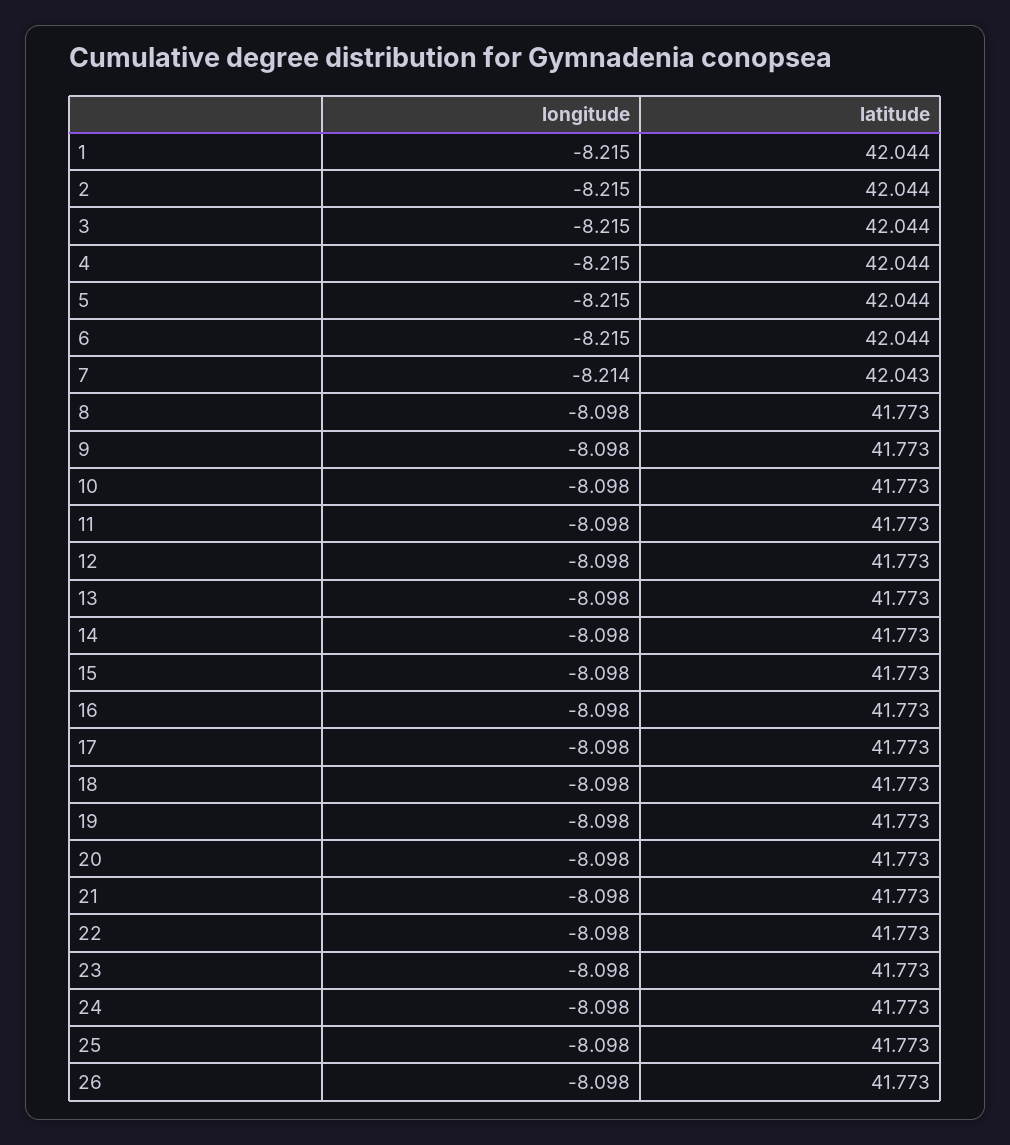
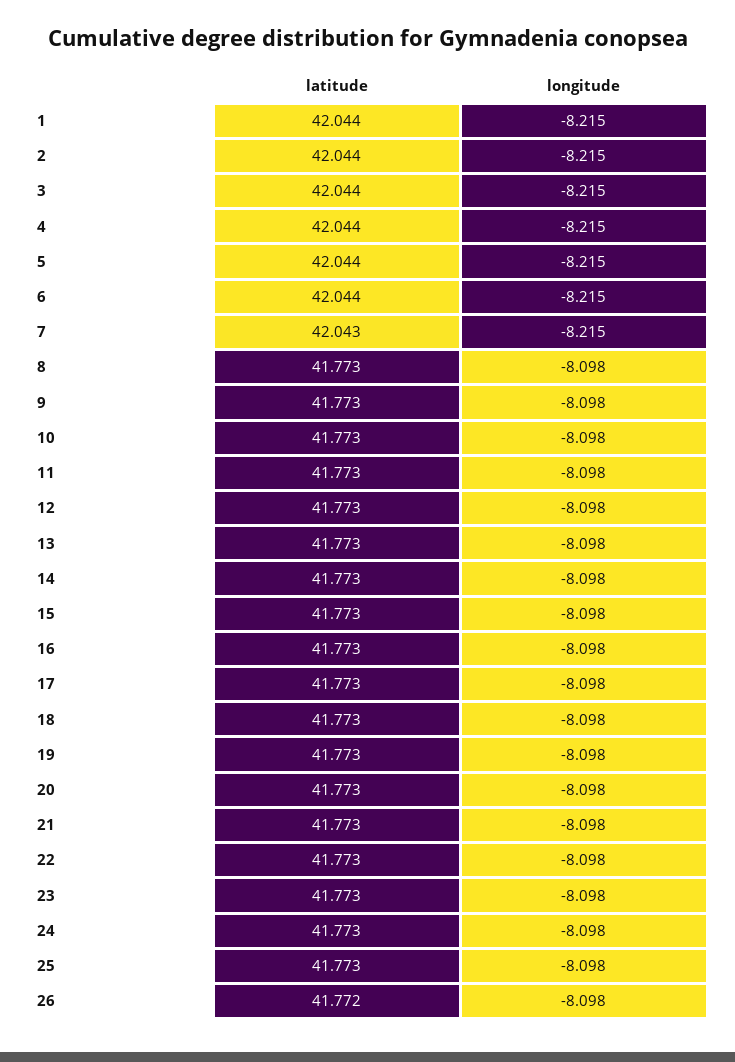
longitude, 7: -8.214 -> -8.215
latitude, 26: 41.773 -> 41.772

